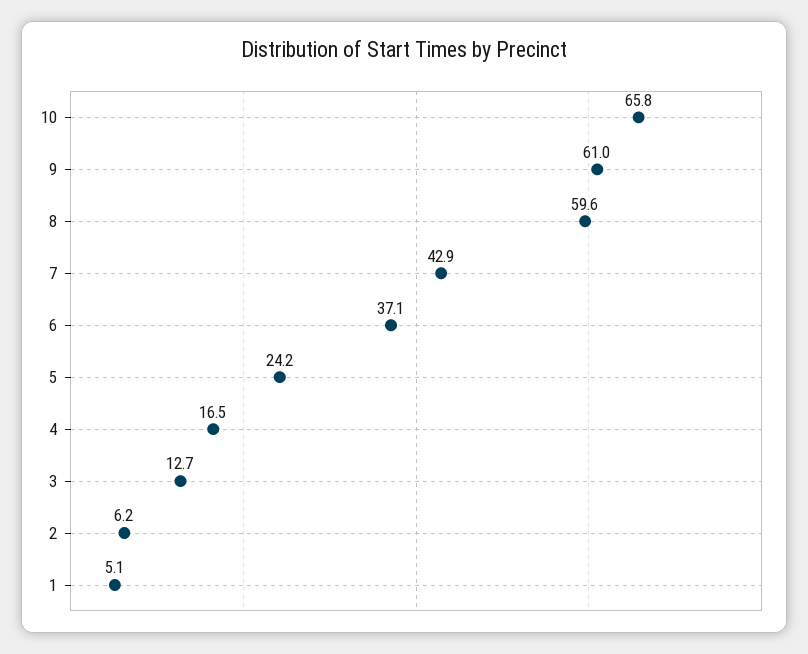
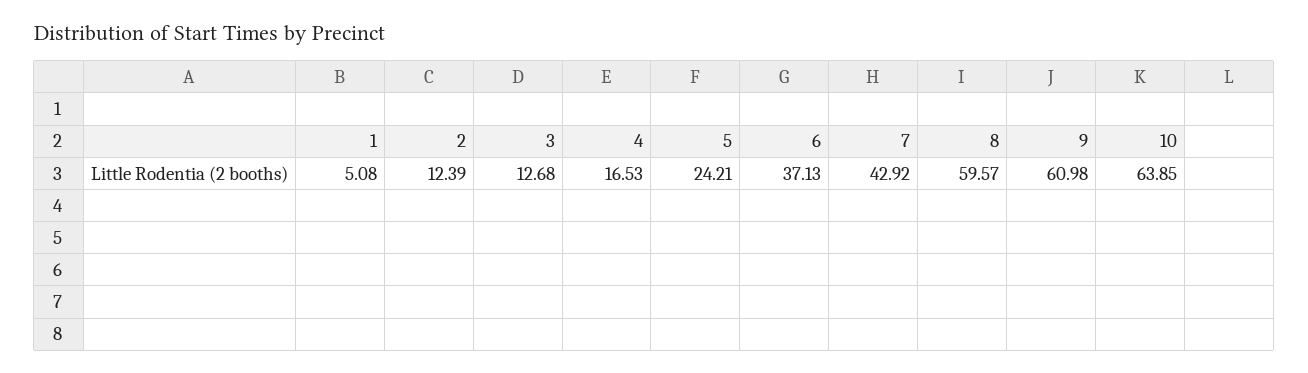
10: 65.8 -> 63.85
2: 6.2 -> 12.39

